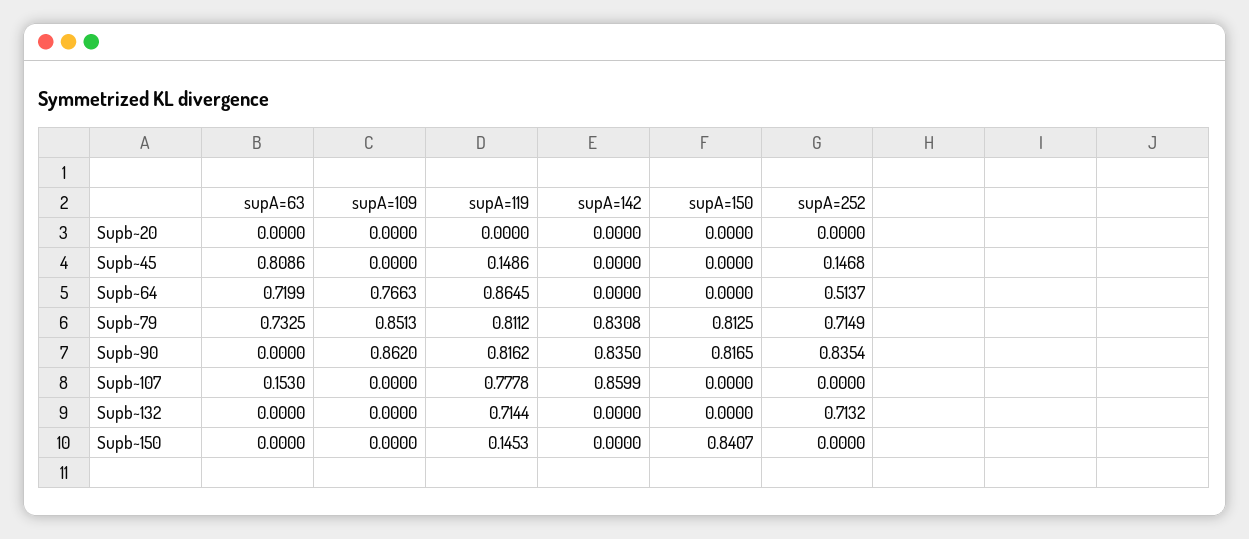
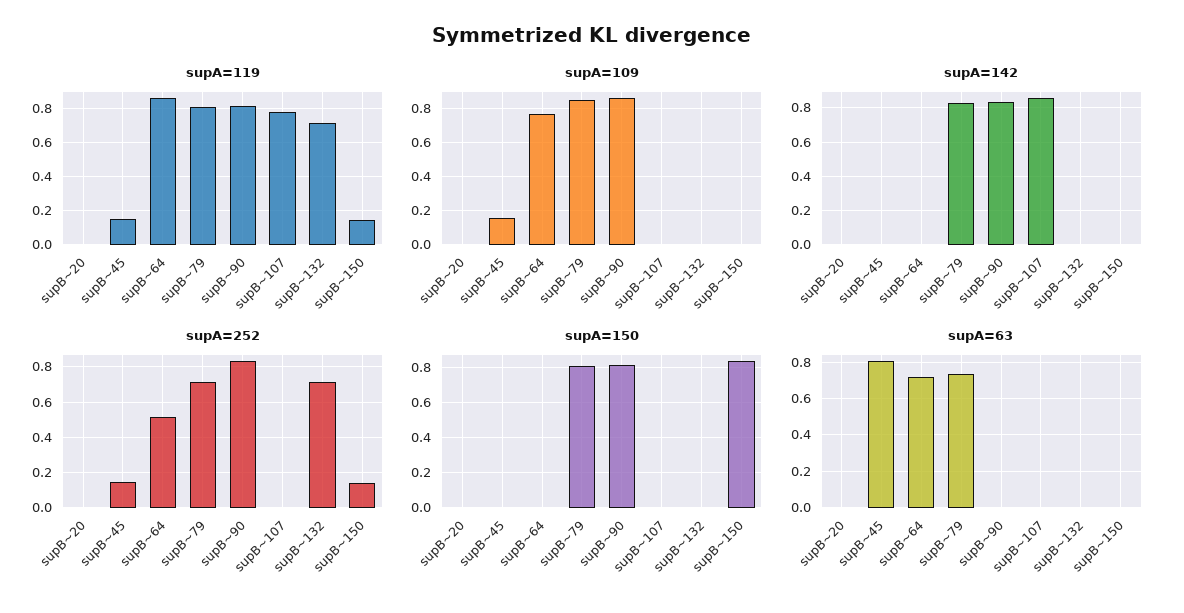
supA=109, Supb~45: 0 -> 0.15
supA=63, Supb~107: 0.153 -> 0
supA=252, Supb~150: 0 -> 0.15

